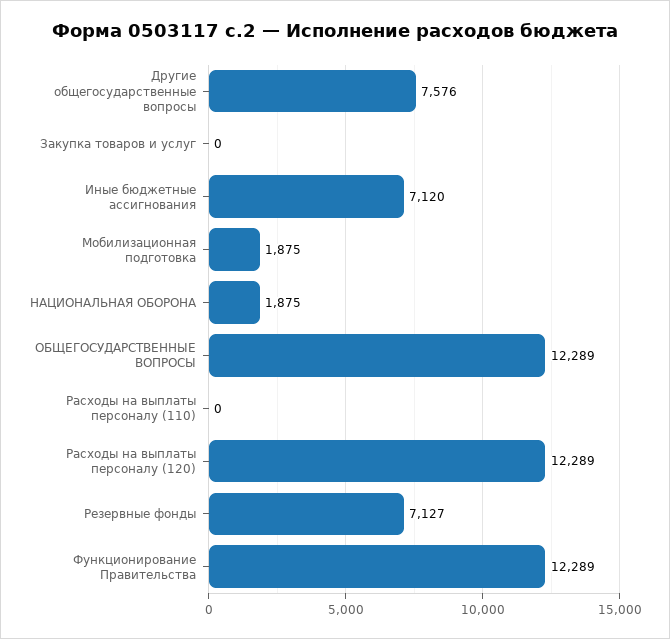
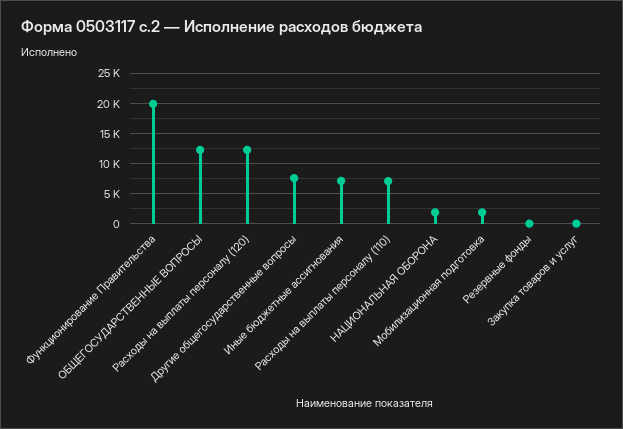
Расходы на выплаты персоналу (110): 0 -> 7000
Резервные фонды: 7127 -> 0
Функционирование Правительства: 12289 -> 20000

